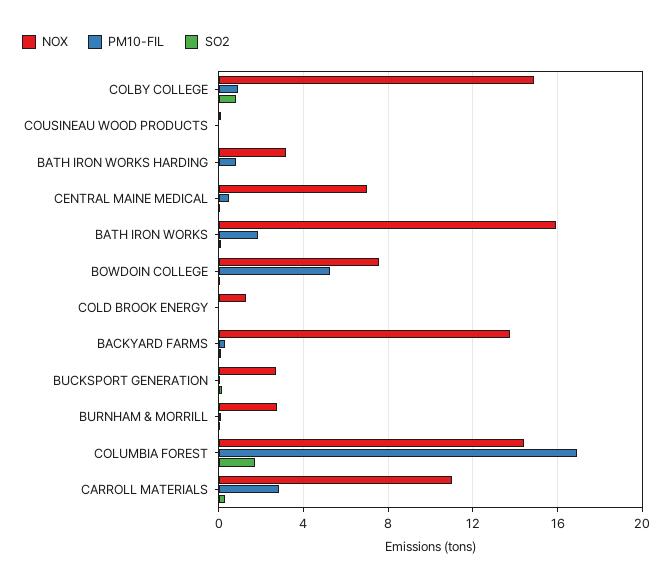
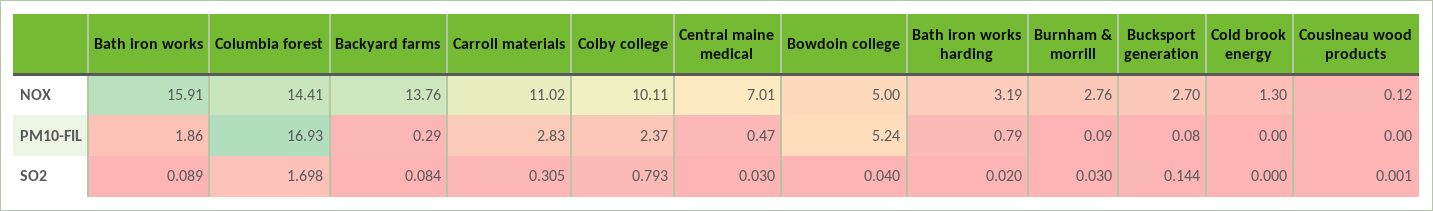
NOX, COLBY COLLEGE: 15 -> 10.11
PM10-FIL, COLBY COLLEGE: 1 -> 2.37
NOX, BOWDOIN COLLEGE: 7.5 -> 5

